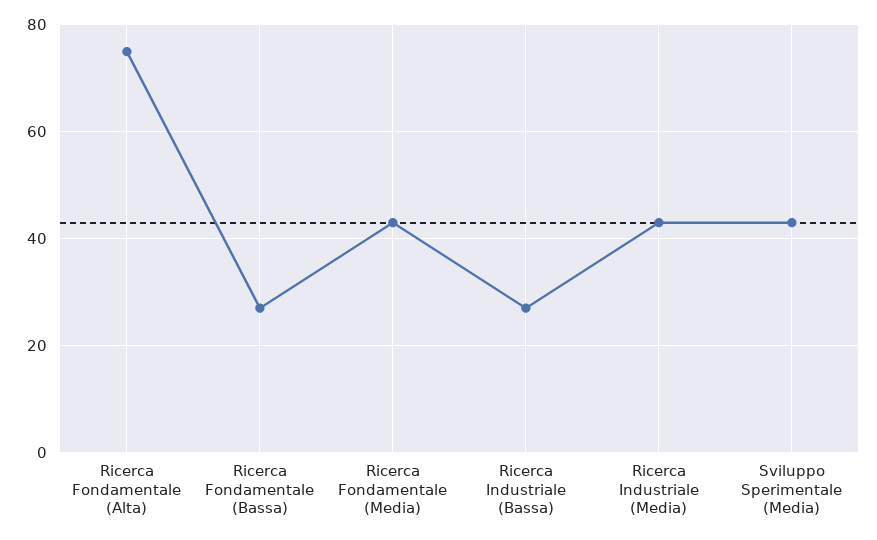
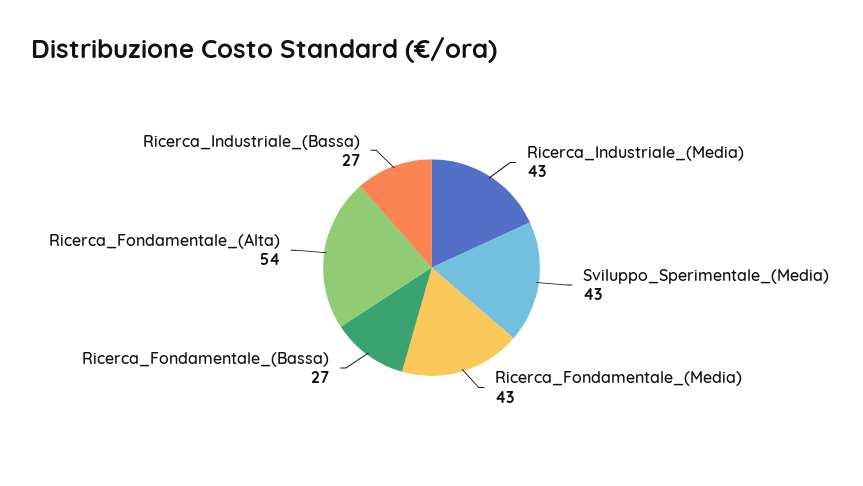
Ricerca Fondamentale (Alta): 75 -> 54

